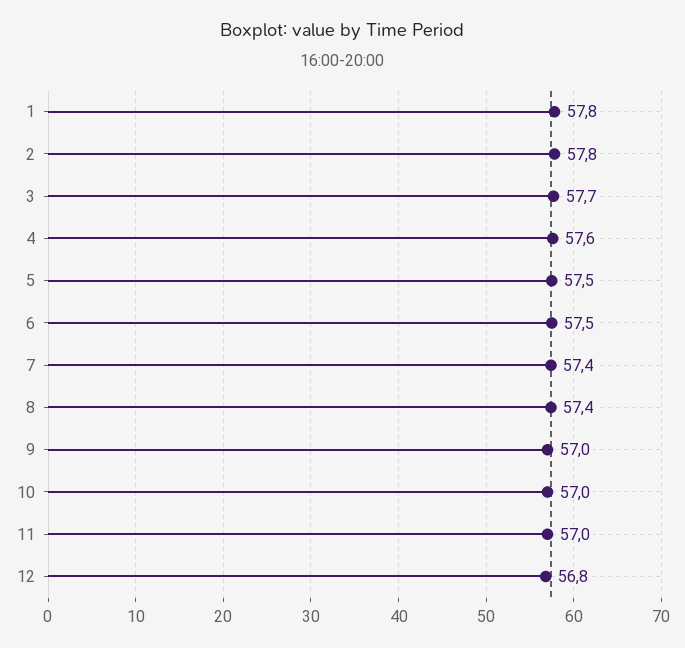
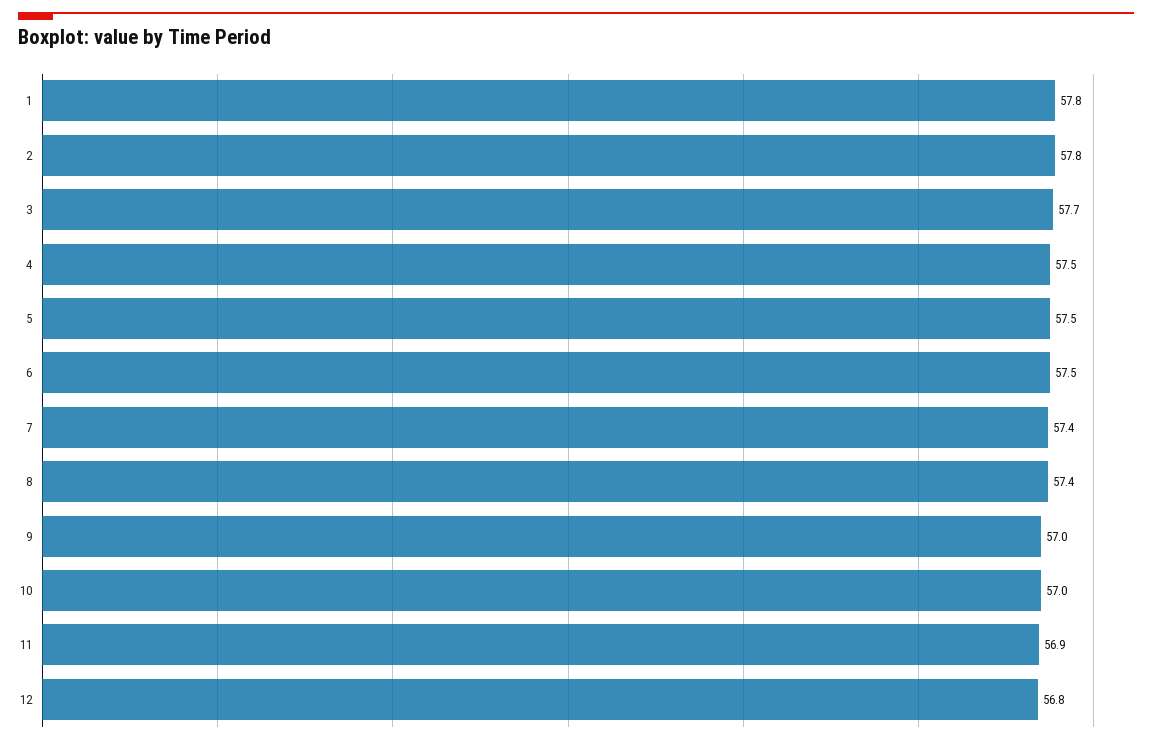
4: 57.6 -> 57.5
11: 57 -> 56.9

